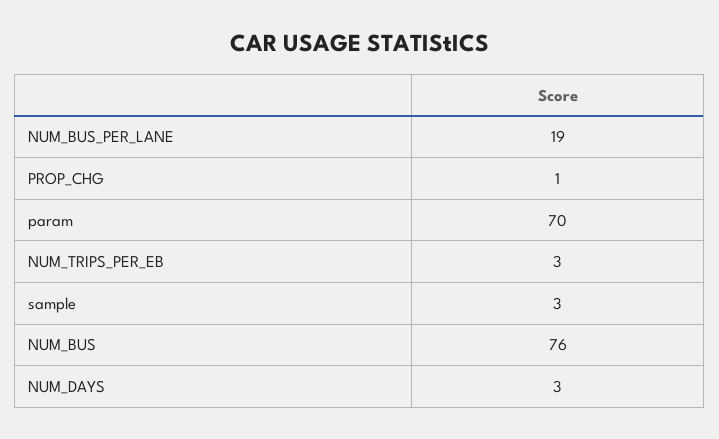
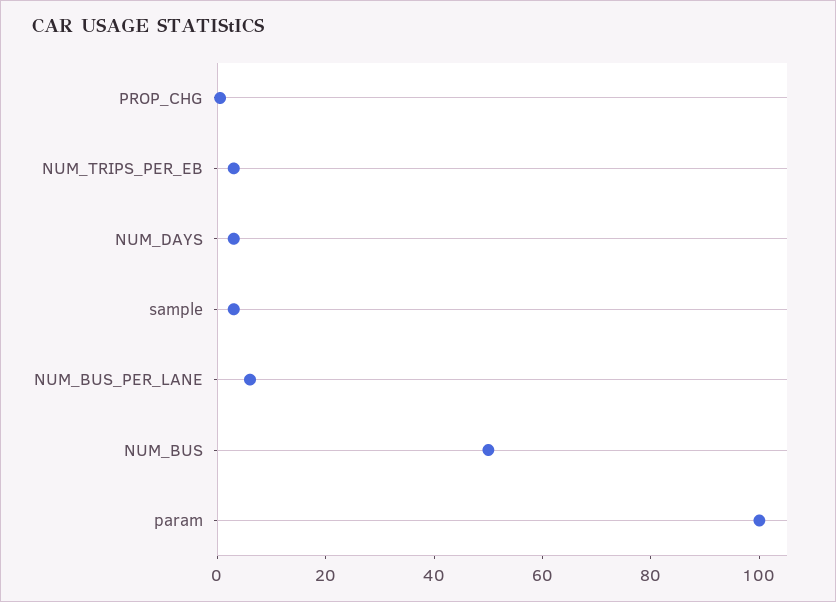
NUM_BUS_PER_LANE: 19 -> 5
param: 70 -> 100
NUM_BUS: 76 -> 50

